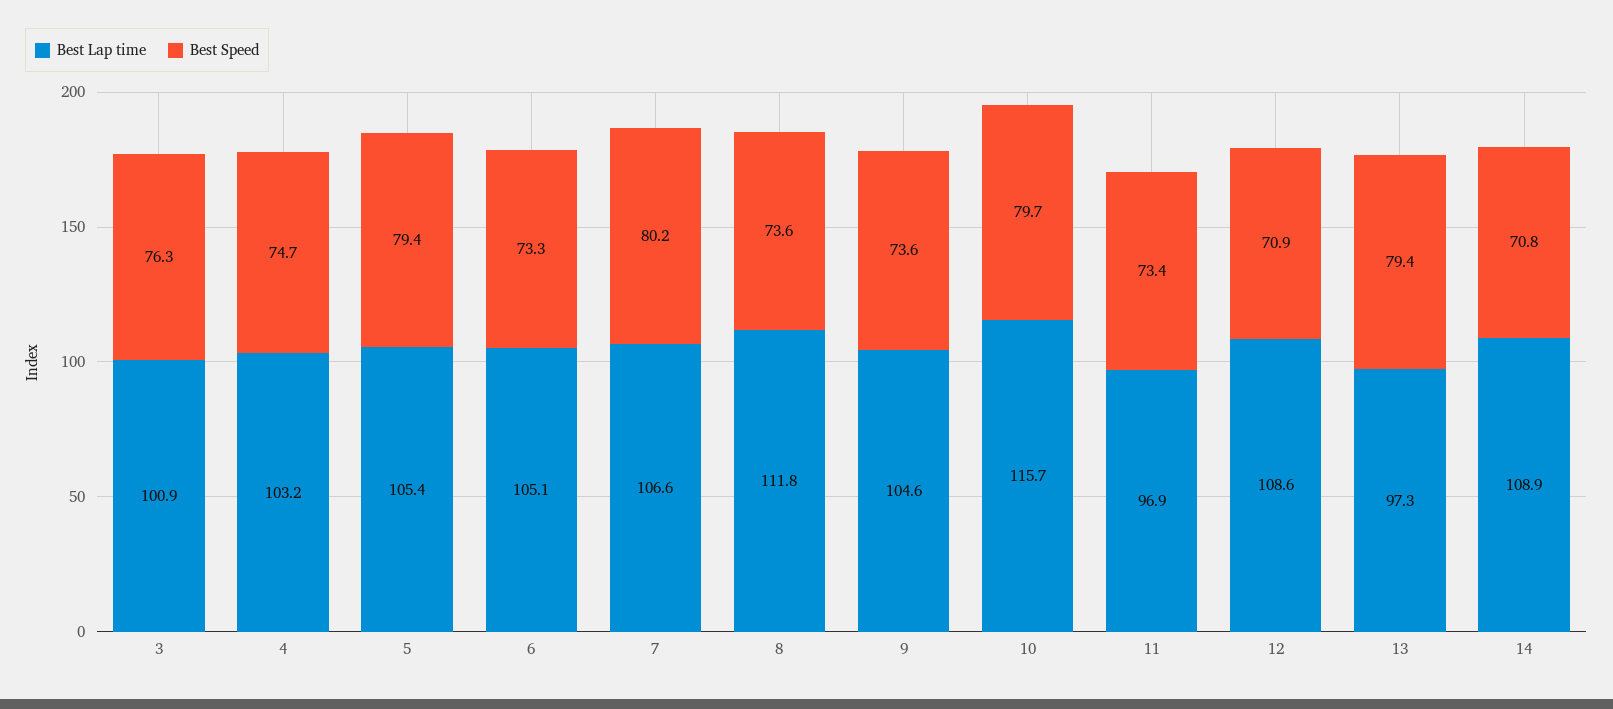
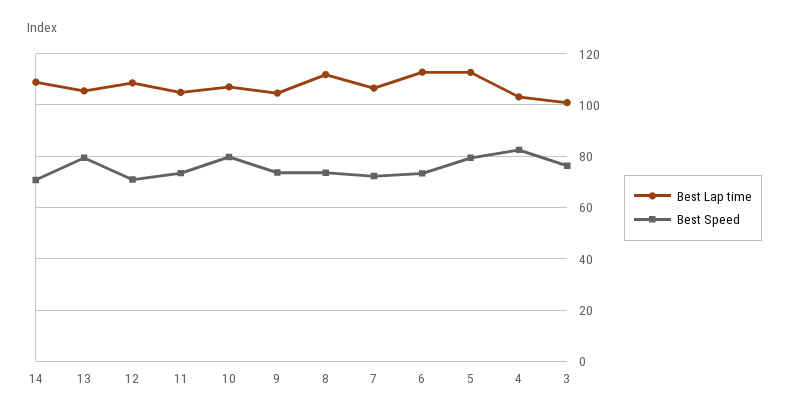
Best Speed, 4: 74.7 -> 82.5
Best Lap time, 5: 105.4 -> 112.5
Best Lap time, 6: 105.1 -> 112.5
Best Speed, 7: 80.2 -> 72.5
Best Lap time, 10: 115.7 -> 107.5
Best Lap time, 11: 96.9 -> 105
Best Lap time, 13: 97.3 -> 105

